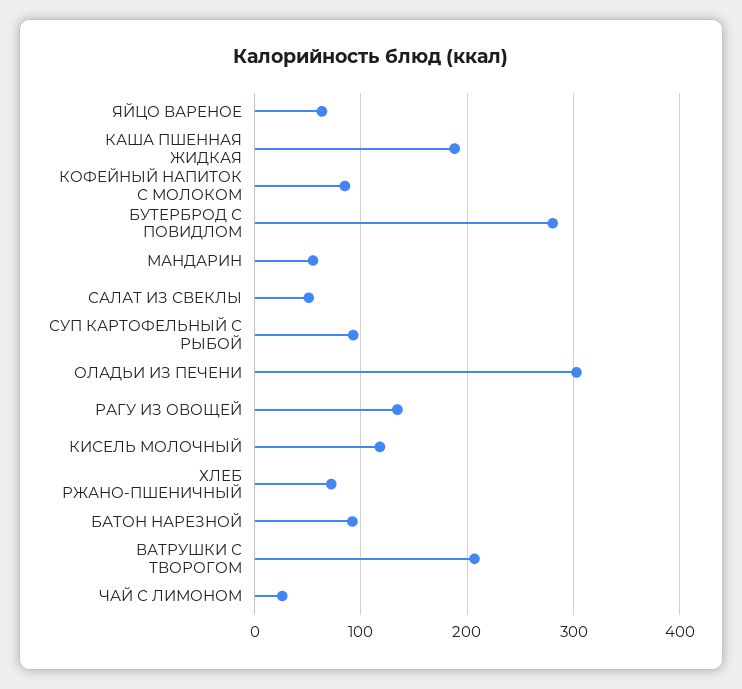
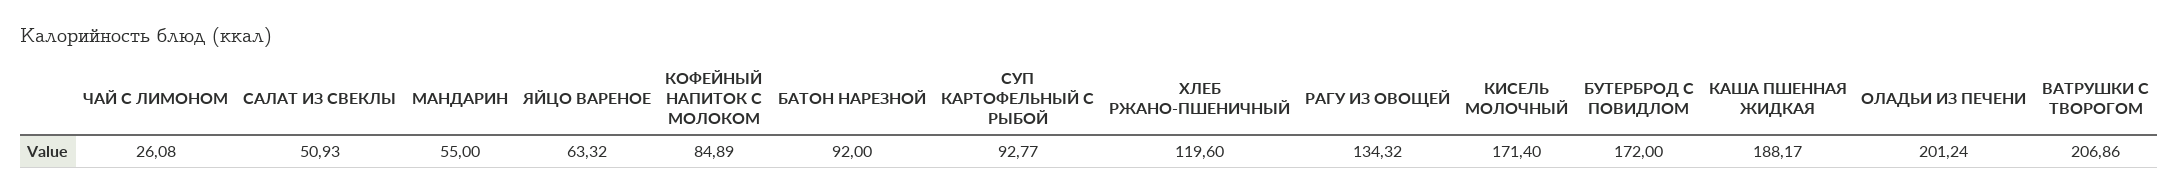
БУТЕРБРОД С ПОВИДЛОМ: 280 -> 172
ОЛАДЬИ ИЗ ПЕЧЕНИ: 300 -> 201.24
КИСЕЛЬ МОЛОЧНЫЙ: 120 -> 171.4
ХЛЕБ РЖАНО-ПШЕНИЧНЫЙ: 70 -> 119.6

